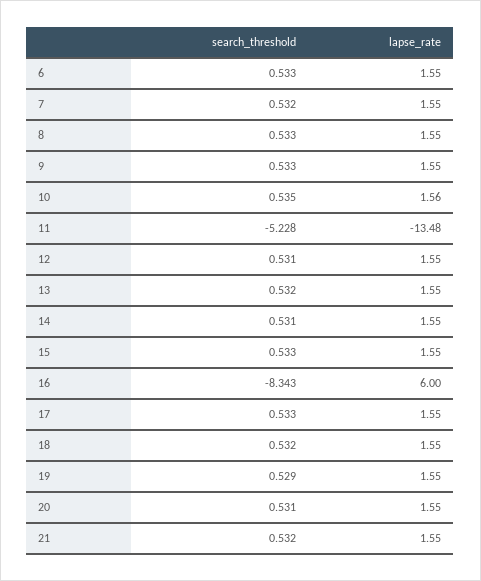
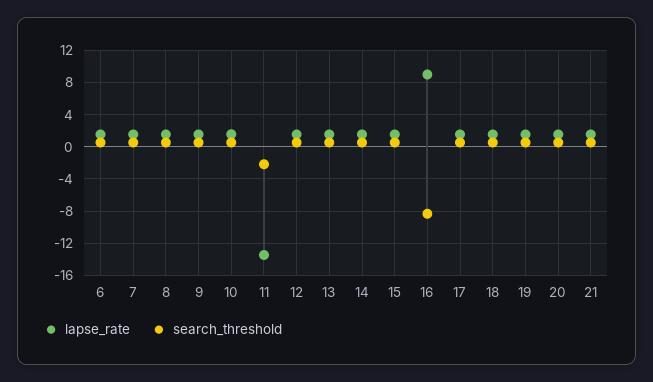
search_threshold, 11: -5.228 -> -2
lapse_rate, 16: 6 -> 9

